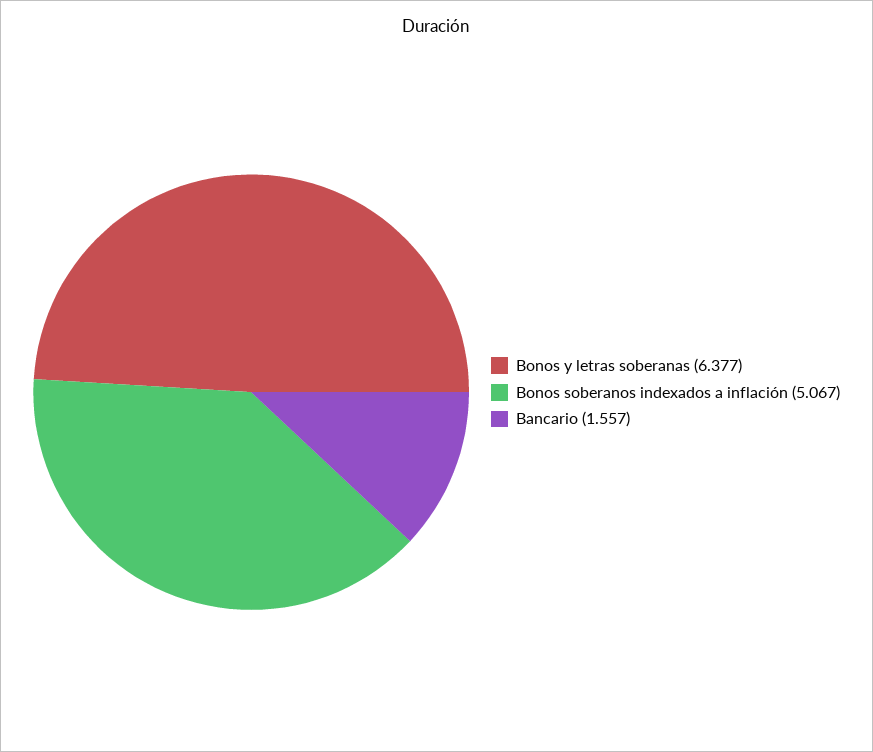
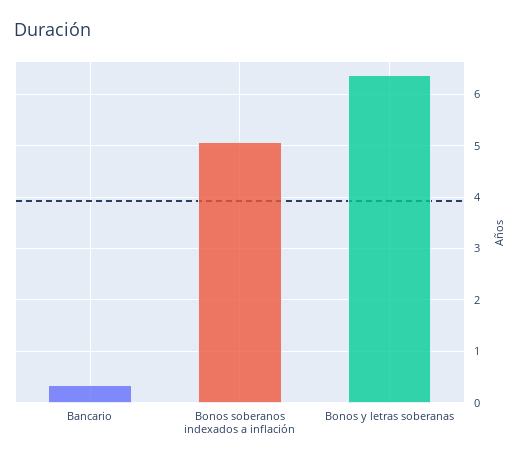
Bancario: 1.557 -> 0.4

